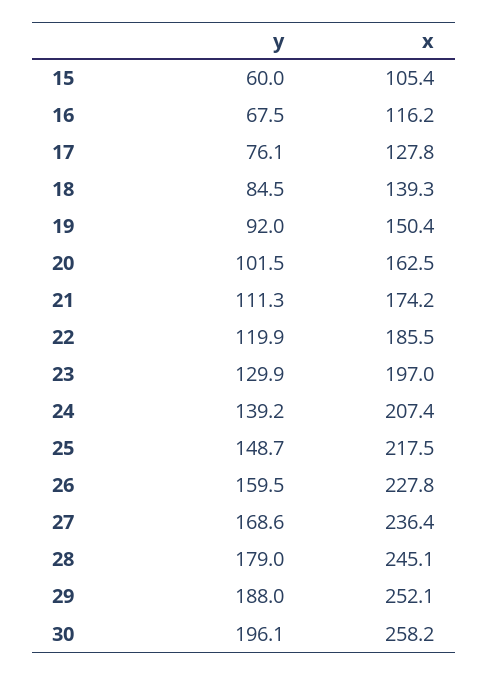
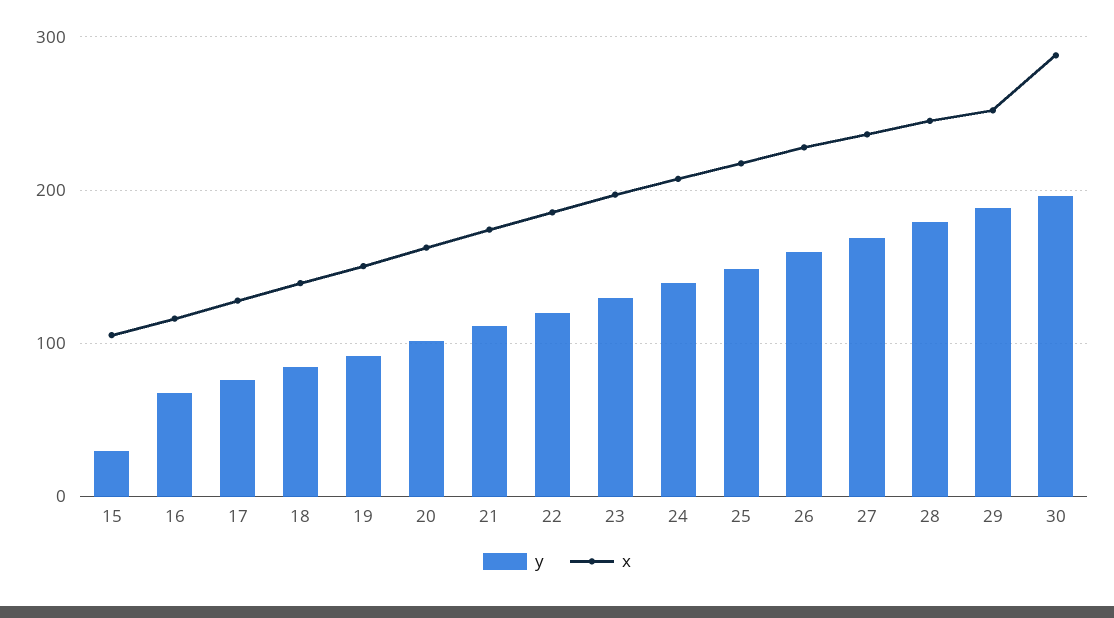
y, 15: 60 -> 30
x, 30: 258.2 -> 290

